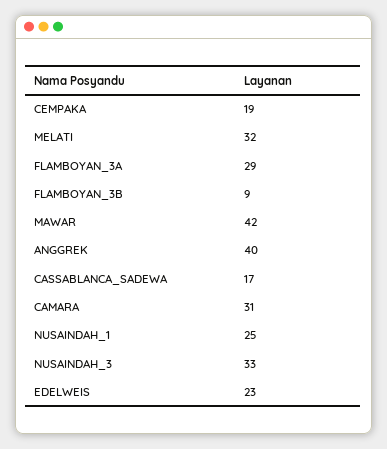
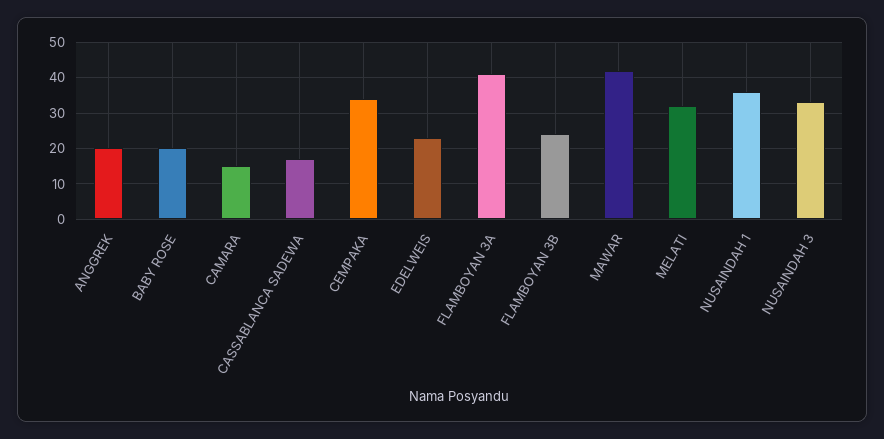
CEMPAKA: 19 -> 35
FLAMBOYAN_3A: 29 -> 40
FLAMBOYAN_3B: 9 -> 25
ANGGREK: 40 -> 20
CAMARA: 31 -> 15
NUSAINDAH_1: 25 -> 35
BABY ROSE: none -> 20

